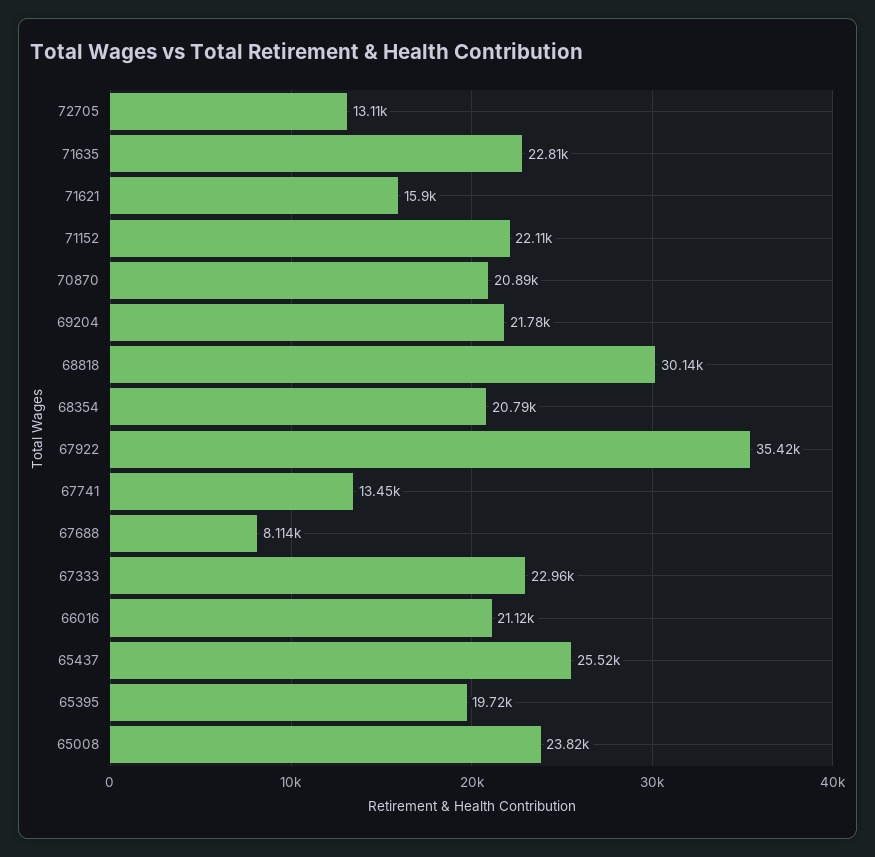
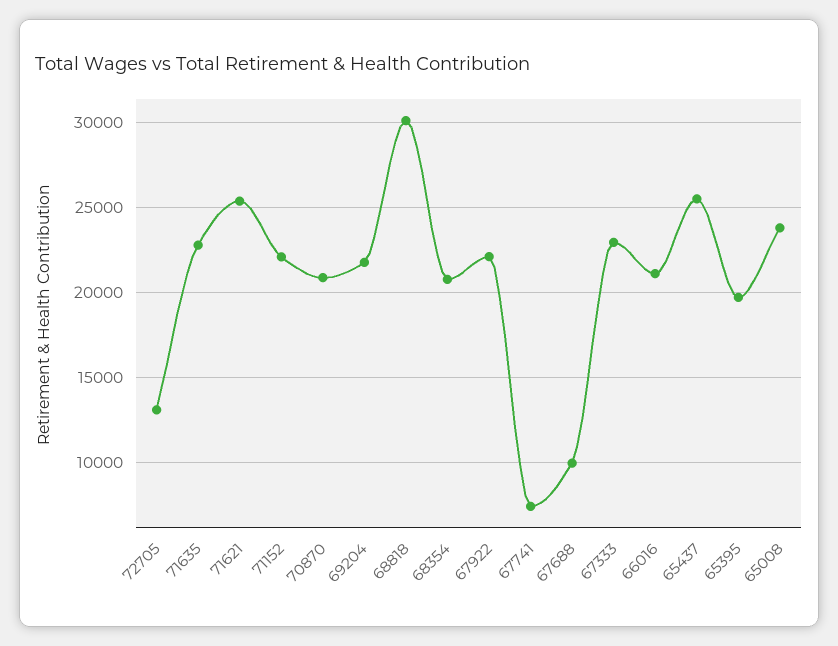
71621: 15900 -> 25500
67922: 35420 -> 22000
67741: 13450 -> 7500
67688: 8114 -> 10000

